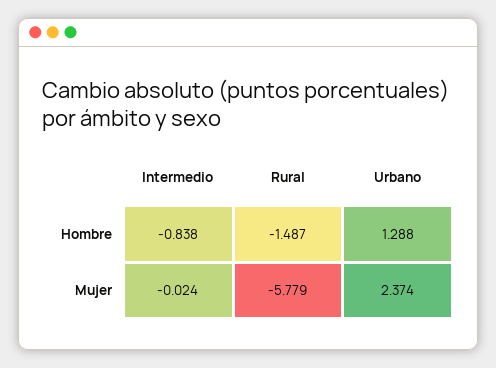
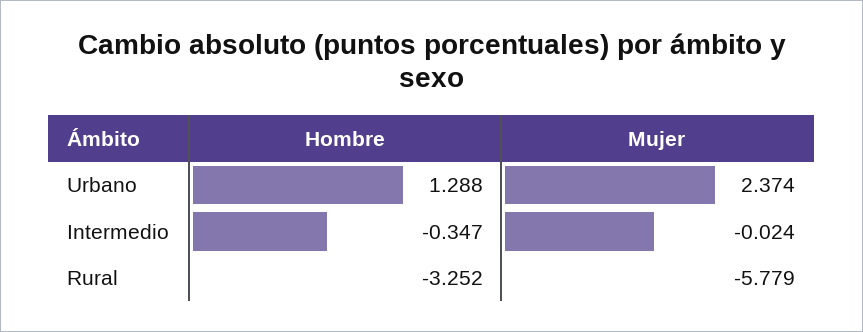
Intermedio, Hombre: -0.838 -> -0.347
Rural, Hombre: -1.487 -> -3.252

